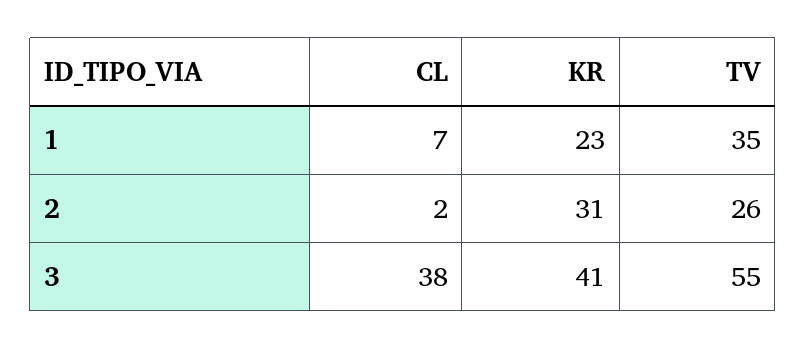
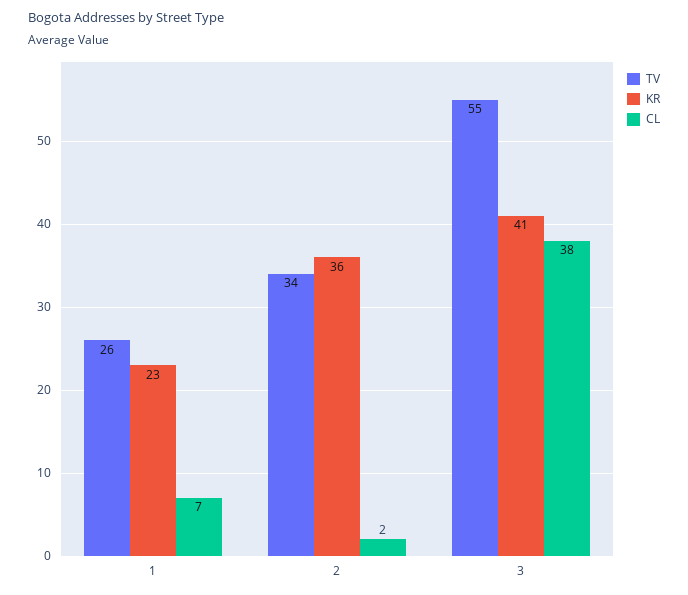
TV, 1: 35 -> 26
KR, 2: 31 -> 36
TV, 2: 26 -> 34

